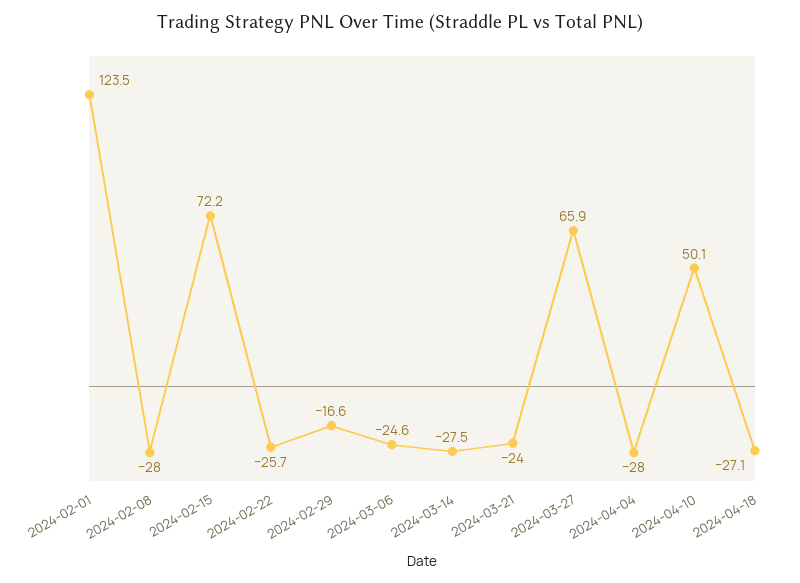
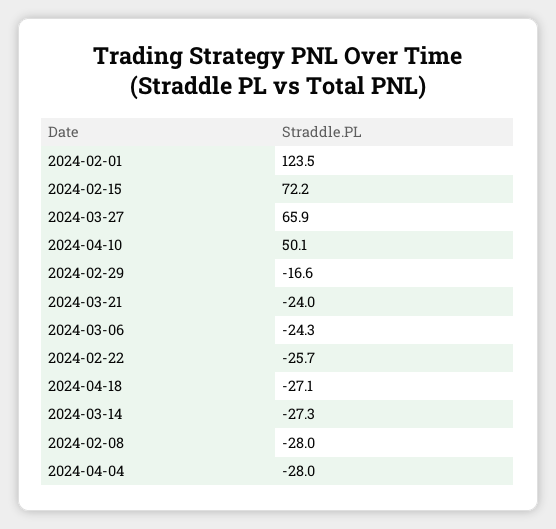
2024-03-06: -24.6 -> -24.3
2024-03-14: -27.5 -> -27.3

